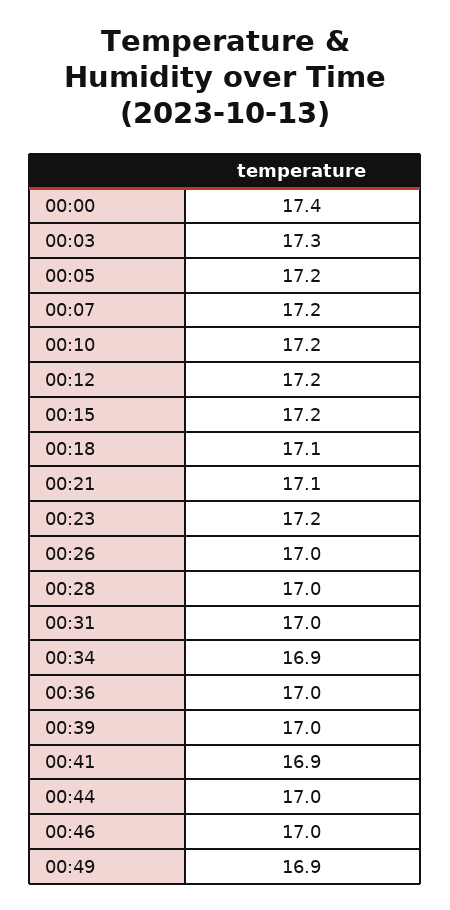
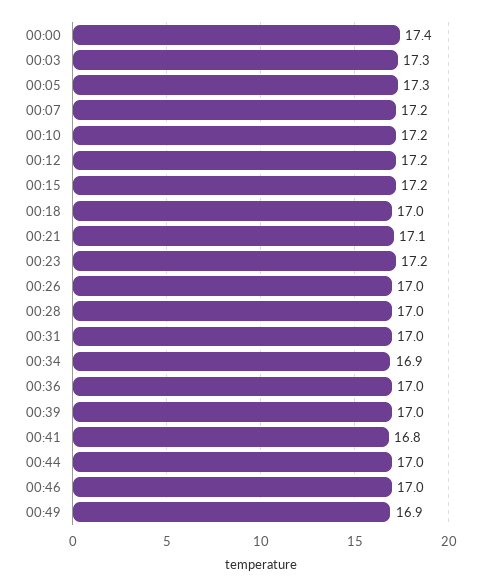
00:05: 17.2 -> 17.3
00:18: 17.1 -> 17
00:41: 16.9 -> 16.8

